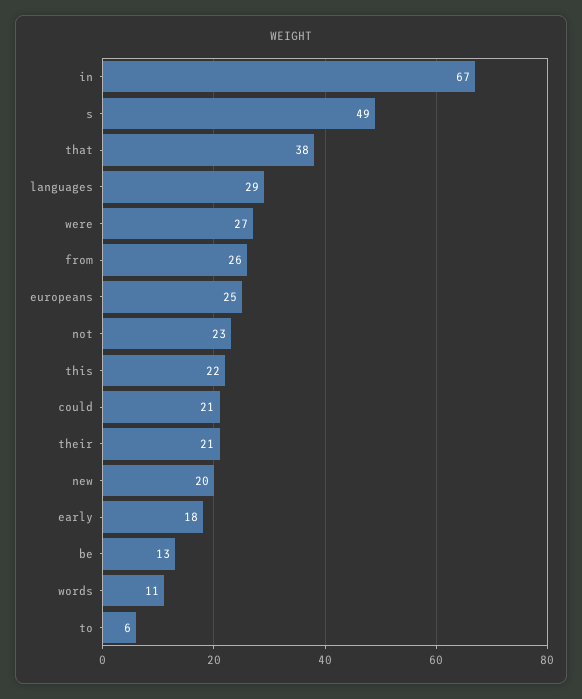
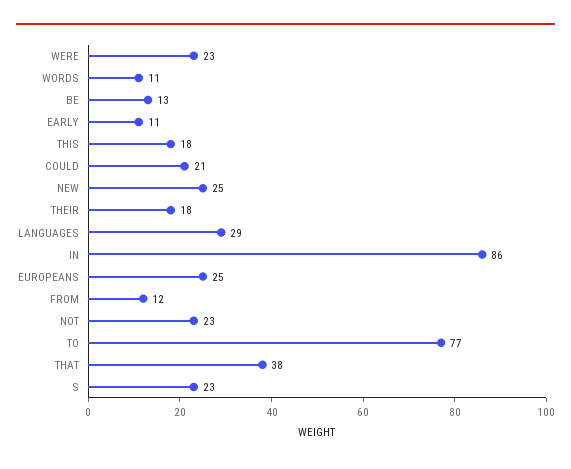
in: 67 -> 86
s: 49 -> 23
were: 27 -> 23
from: 26 -> 12
this: 22 -> 18
their: 21 -> 18
new: 20 -> 25
early: 18 -> 11
to: 6 -> 77

